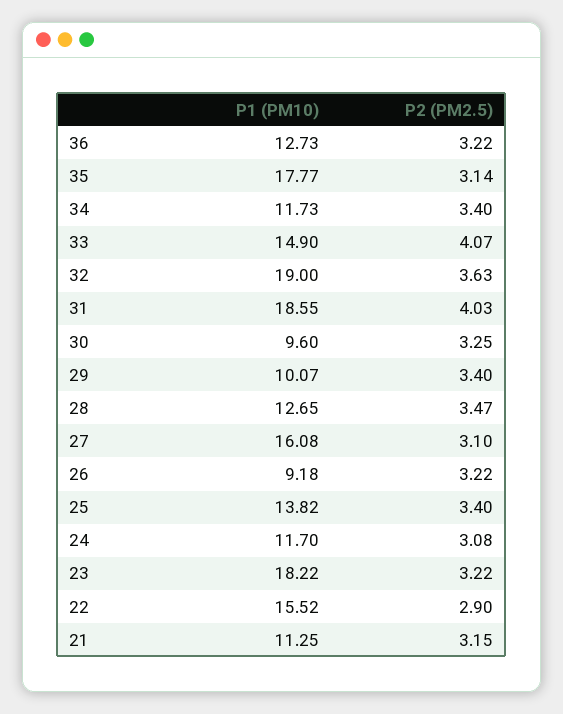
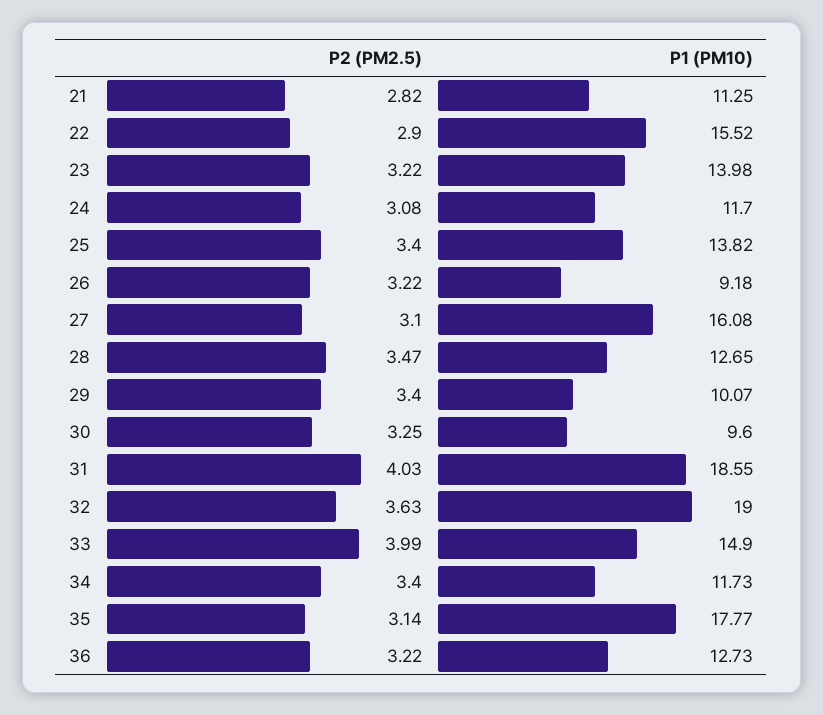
P2 (PM2.5), 33: 4.07 -> 3.99
P1 (PM10), 23: 18.22 -> 13.98
P2 (PM2.5), 21: 3.15 -> 2.82

